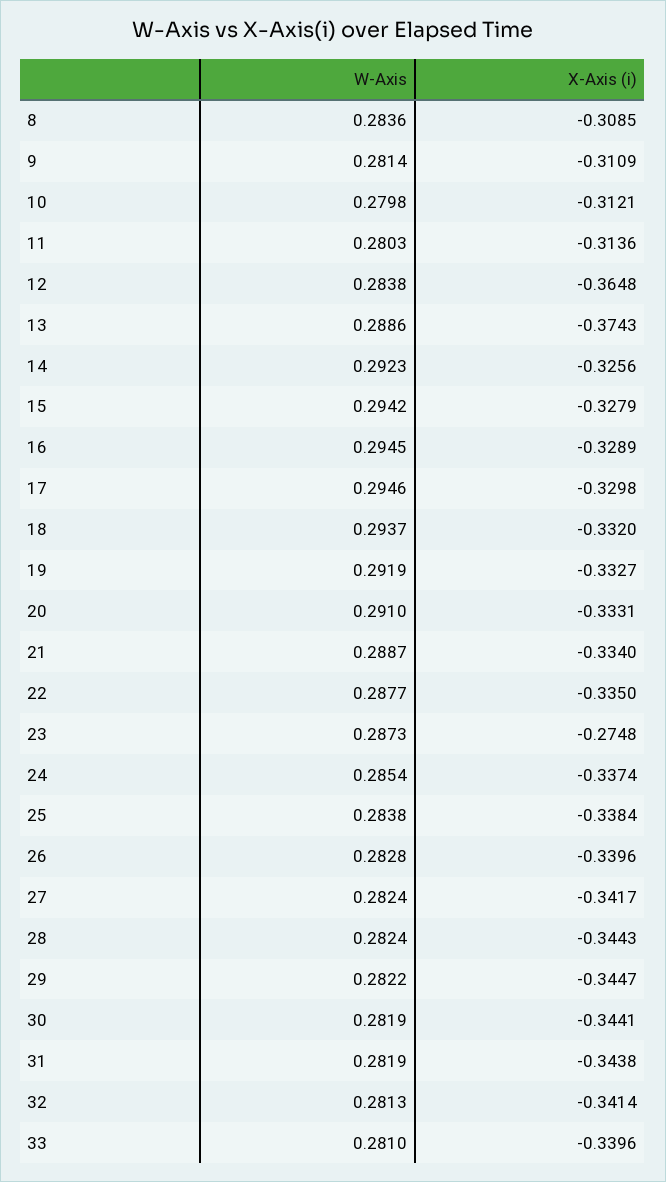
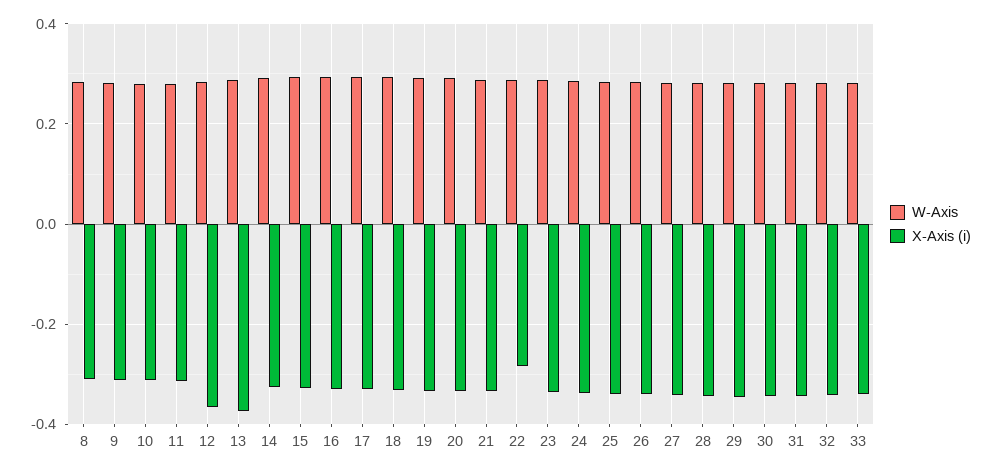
X-Axis (i), 22: -0.335 -> -0.28
X-Axis (i), 23: -0.2748 -> -0.34

